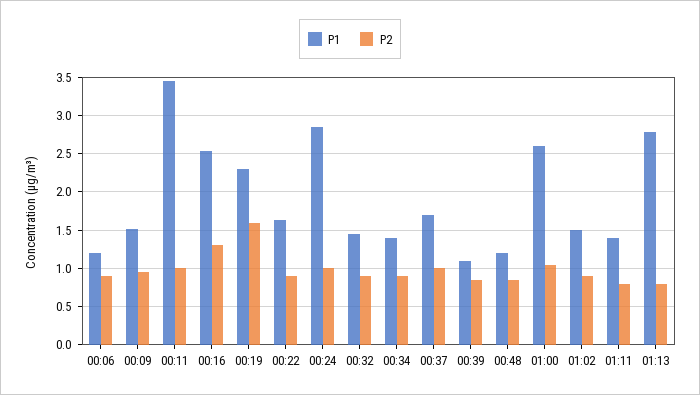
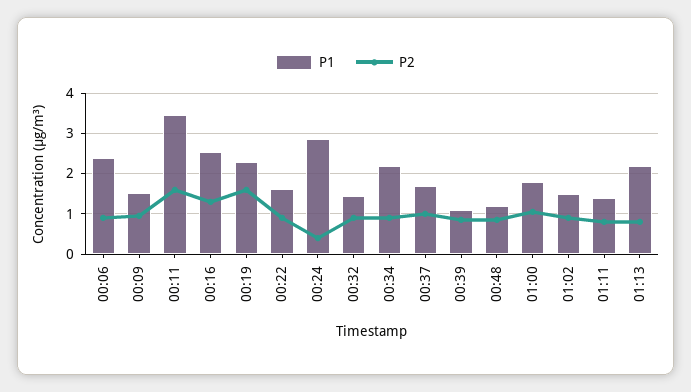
P1, 00:06: 1.2 -> 2.4
P2, 00:11: 1 -> 1.6
P2, 00:24: 1 -> 0.4
P1, 00:34: 1.4 -> 2.2
P1, 01:00: 2.6 -> 1.8
P1, 01:13: 2.8 -> 2.2

